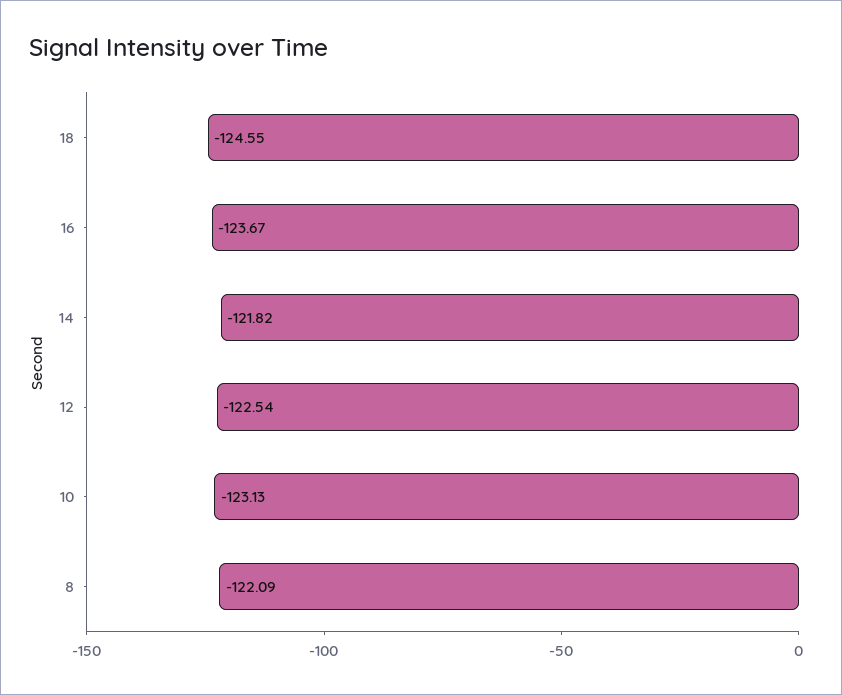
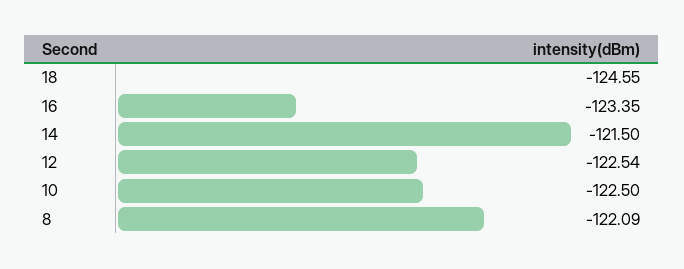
16: -123.67 -> -123.35
14: -121.82 -> -121.5
10: -123.13 -> -122.5

